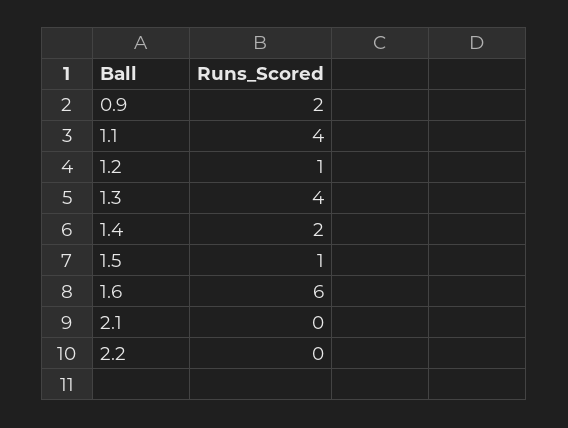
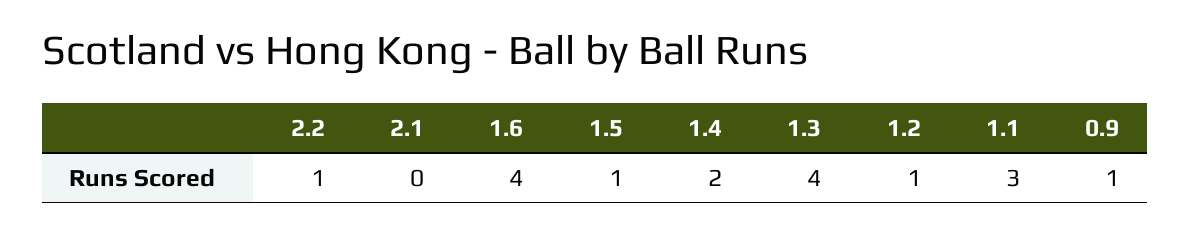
0.9: 2 -> 1
1.1: 4 -> 3
1.6: 6 -> 4
2.2: 0 -> 1

